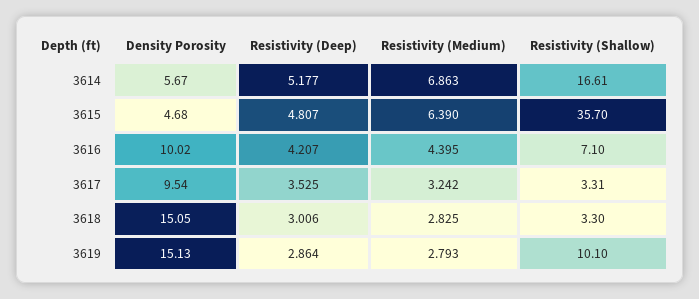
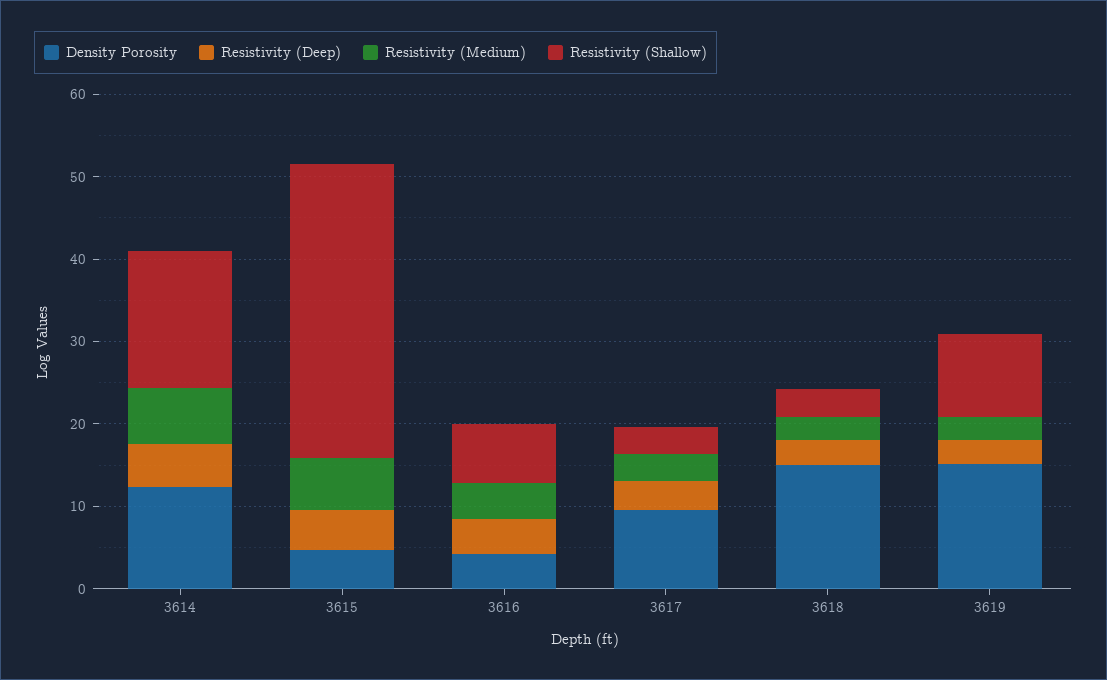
Density Porosity, 3614: 5.67 -> 12
Density Porosity, 3616: 10.02 -> 4

